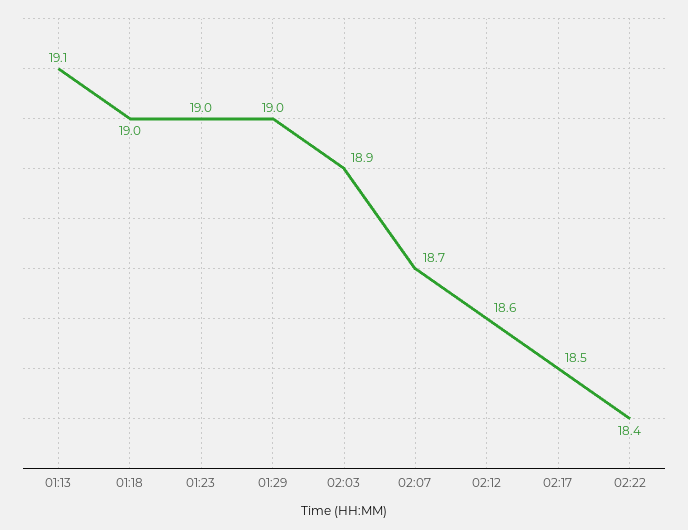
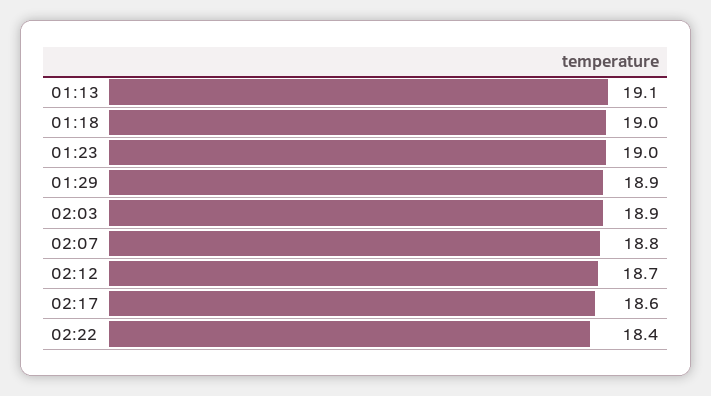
01:29: 19 -> 18.9
02:07: 18.7 -> 18.8
02:12: 18.6 -> 18.7
02:17: 18.5 -> 18.6

